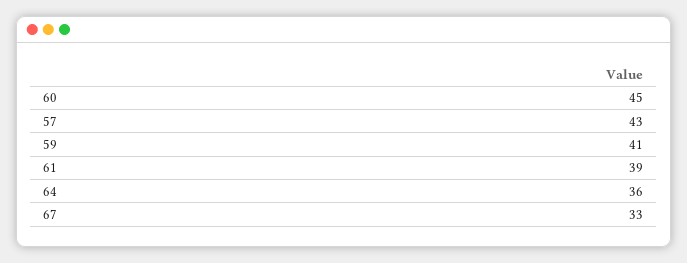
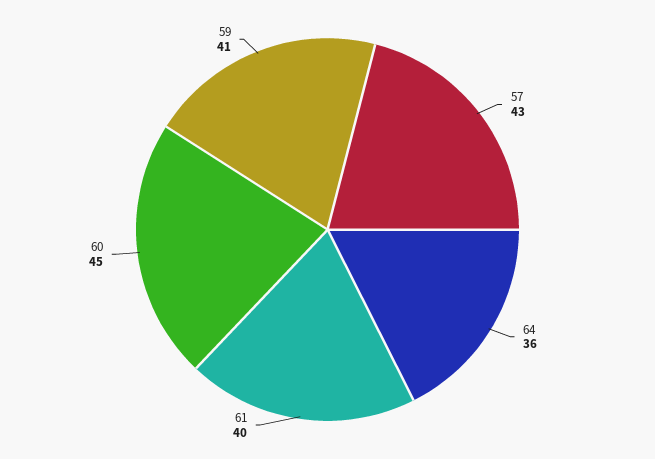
61: 39 -> 40
67: 33 -> none

